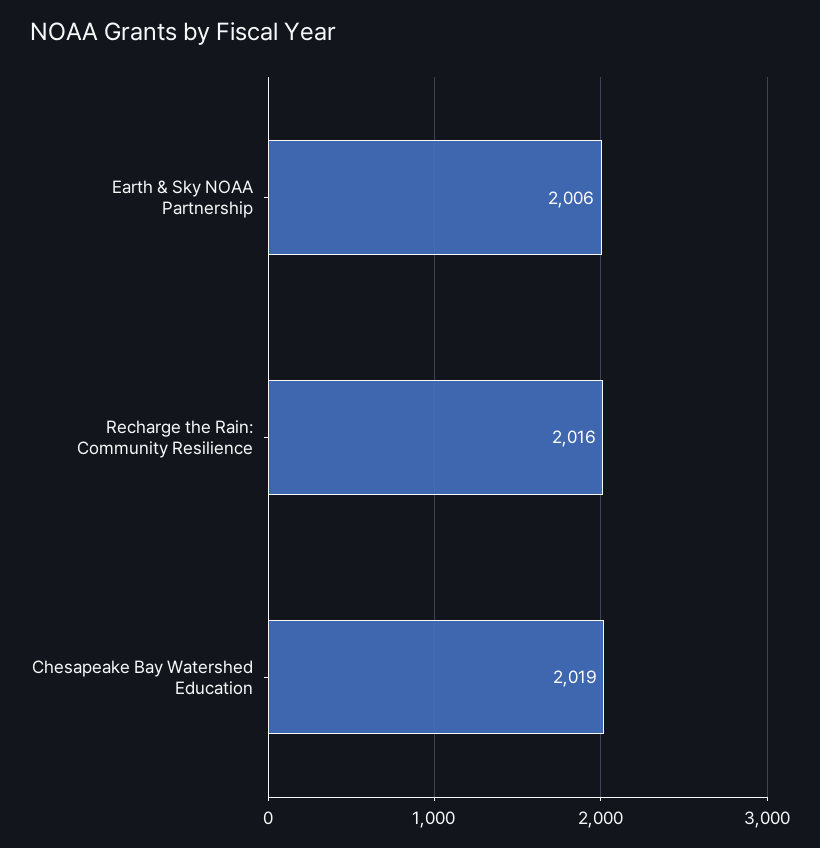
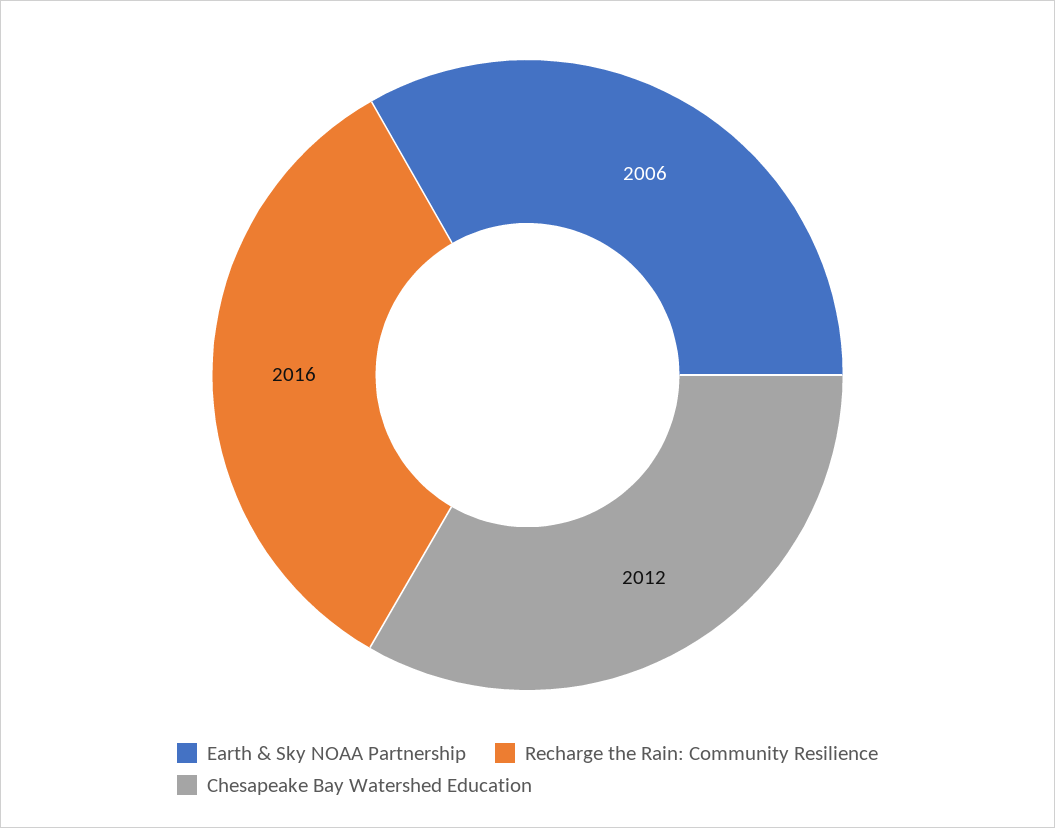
Chesapeake Bay Watershed Education: 2019 -> 2012

